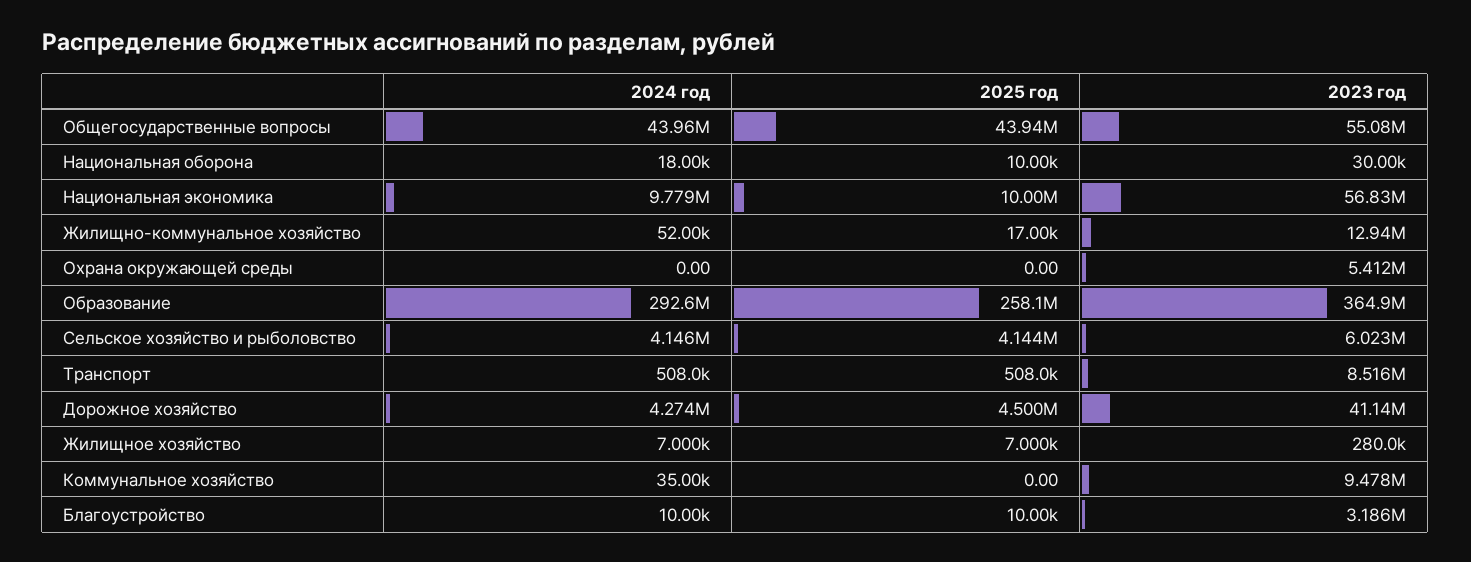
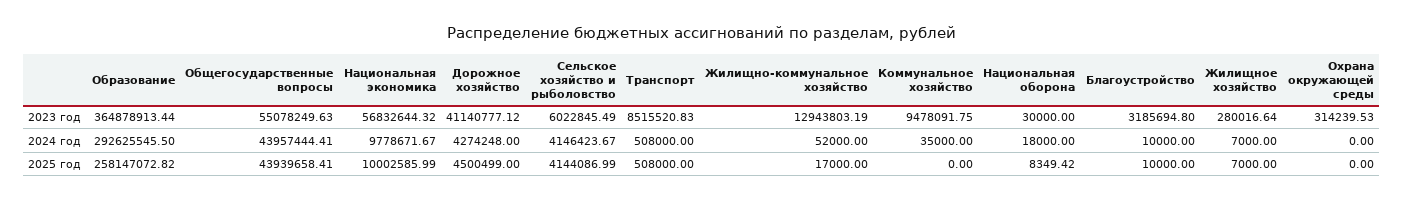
2025 год, Национальная оборона: 10000 -> 8349.42
2023 год, Охрана окружающей среды: 5412000 -> 314239.53

